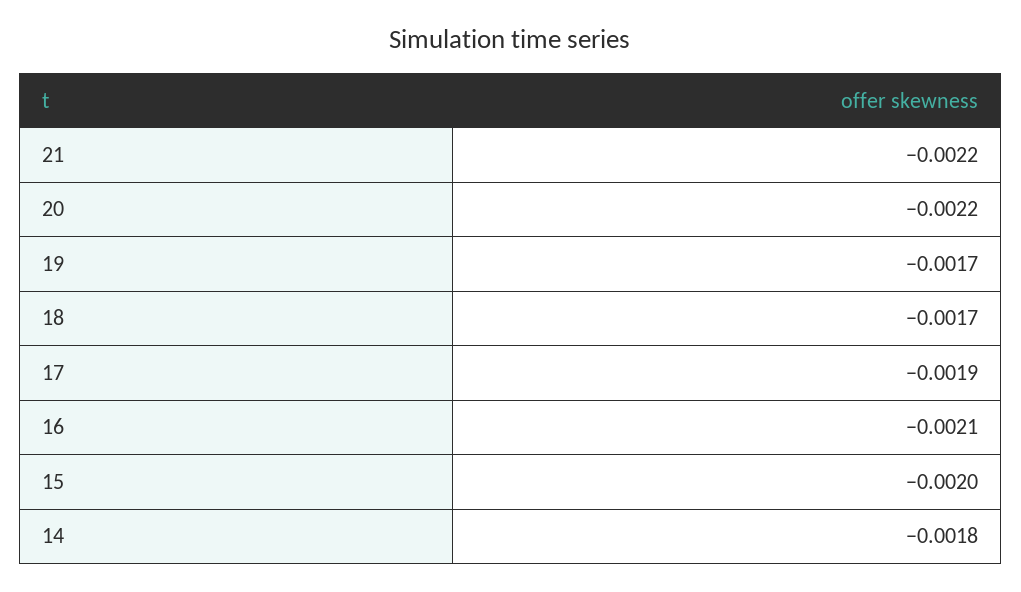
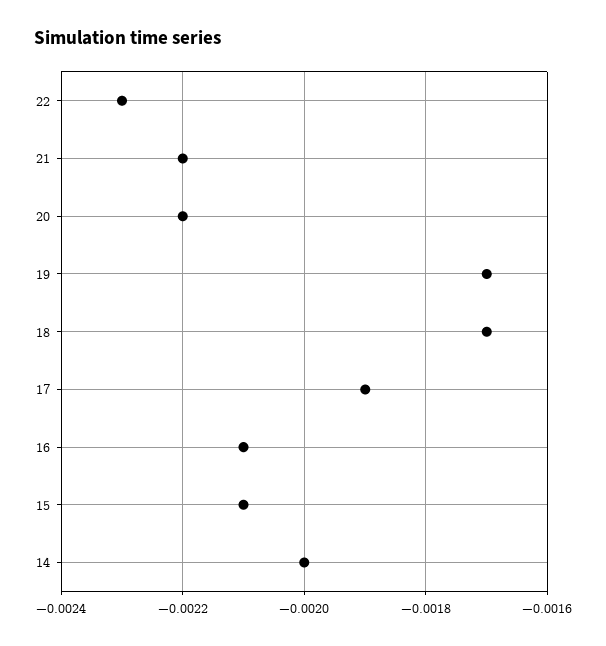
15: -0.002 -> -0.0021
14: -0.0018 -> -0.002
22: none -> -0.0023

